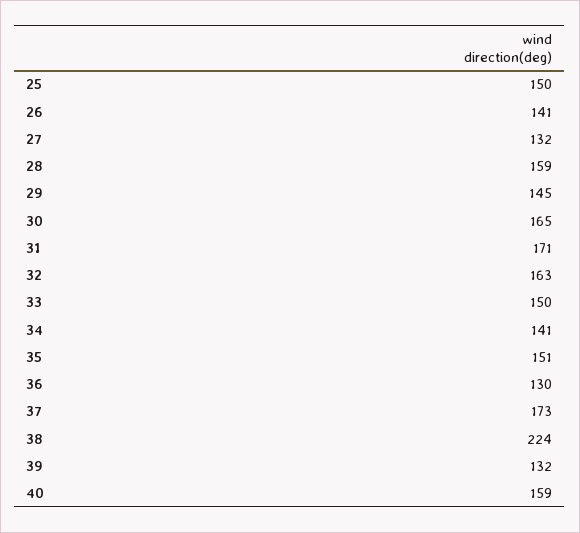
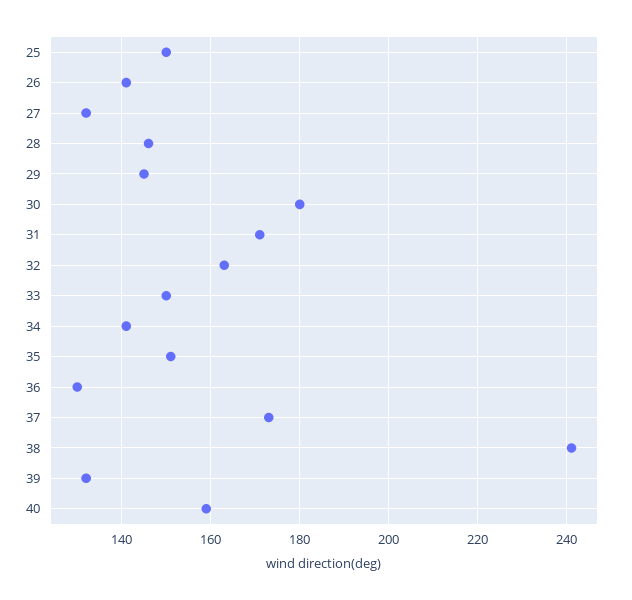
28: 159 -> 145
30: 165 -> 180
38: 224 -> 240

